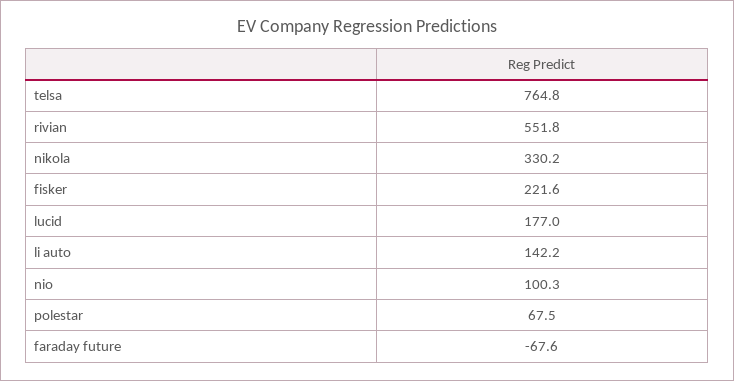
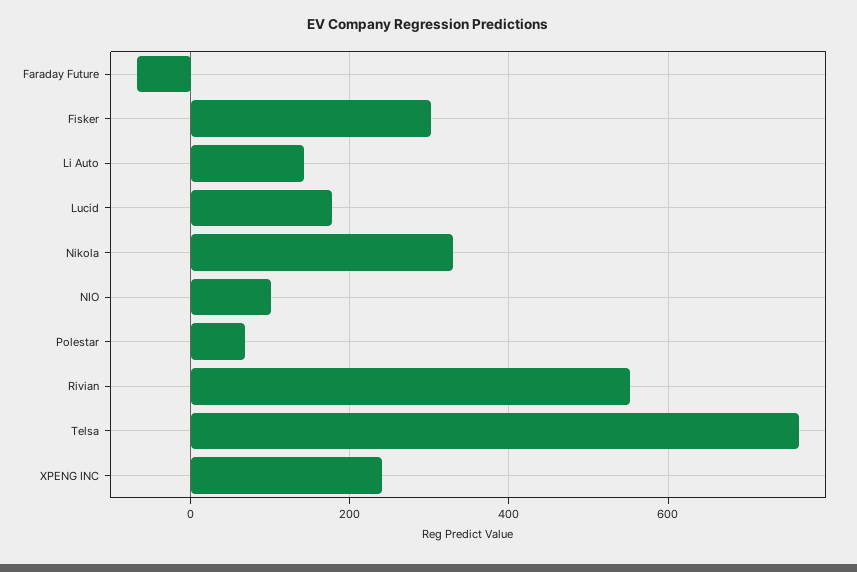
fisker: 221.6 -> 300
XPENG INC: none -> 240

